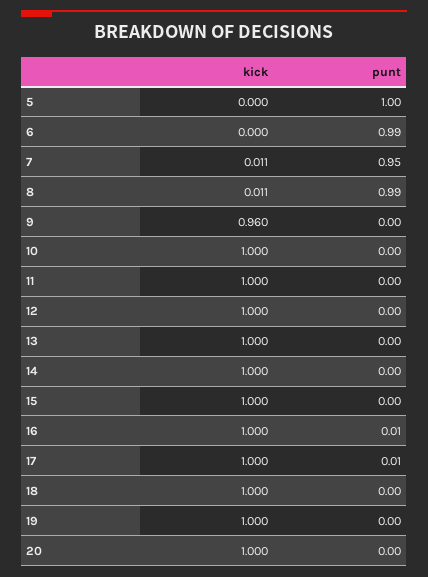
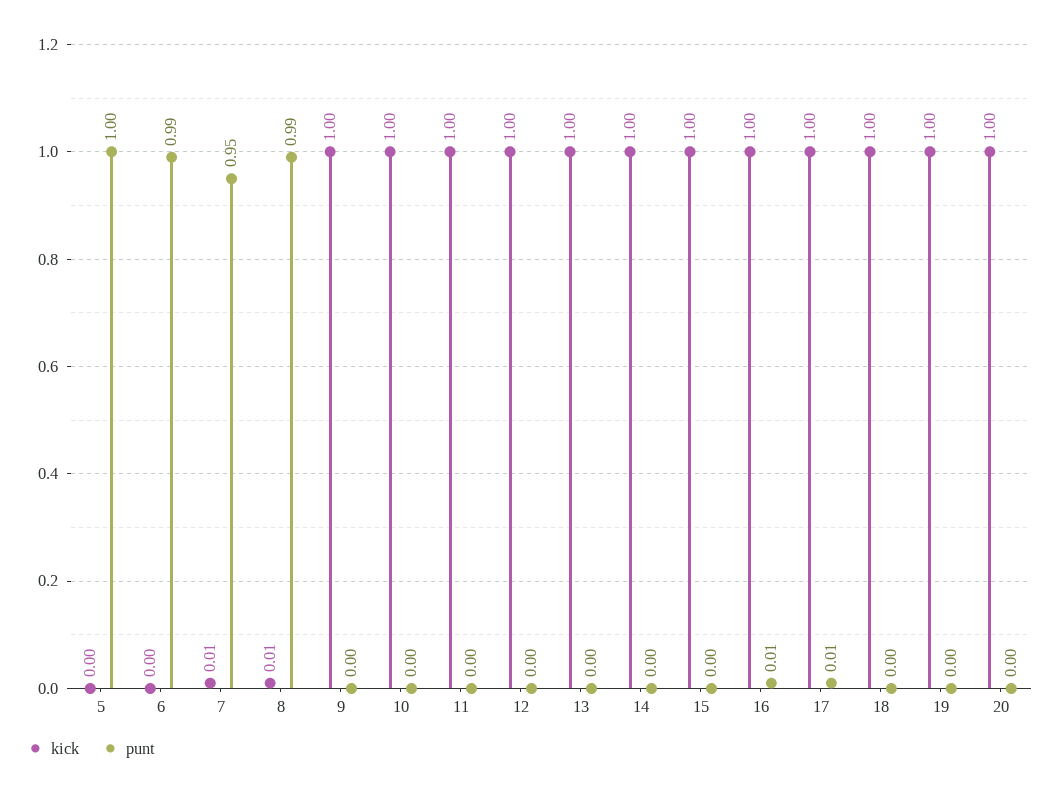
kick, 9: 0.96 -> 1

